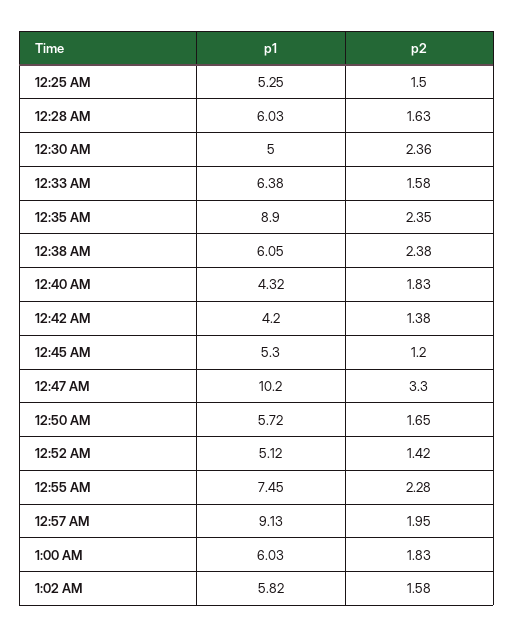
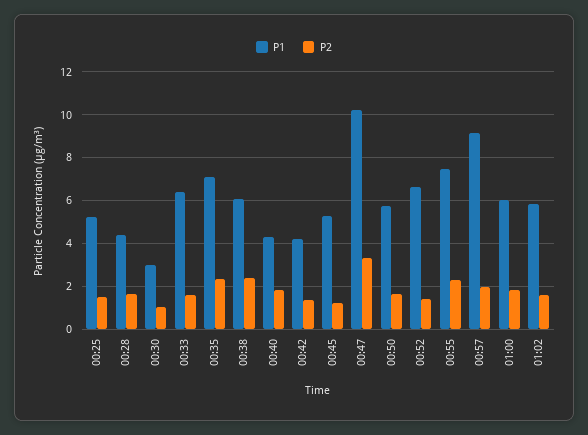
p1, 12:28 AM: 6.03 -> 4.5
p1, 12:30 AM: 5 -> 3
p2, 12:30 AM: 2.36 -> 1
p1, 12:35 AM: 8.9 -> 7
p1, 12:52 AM: 5.12 -> 6.5

